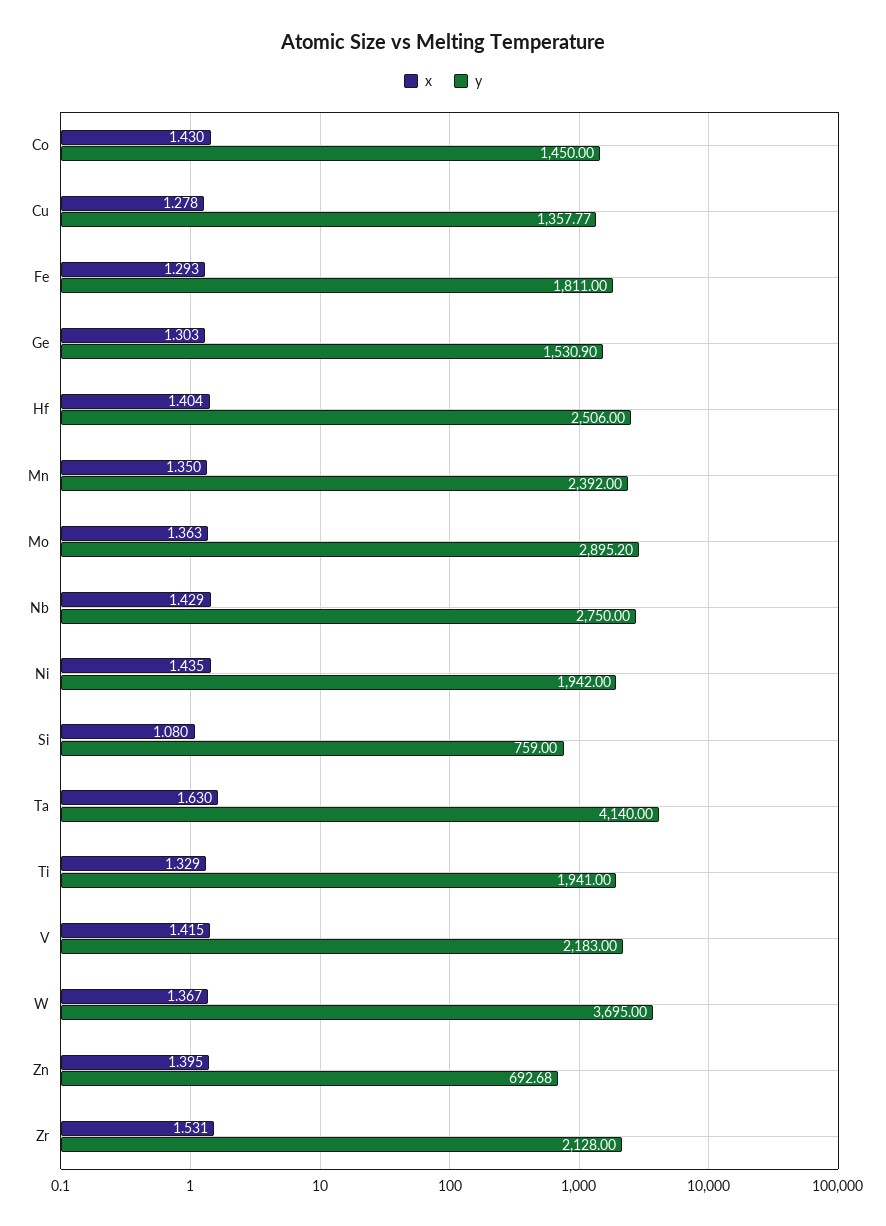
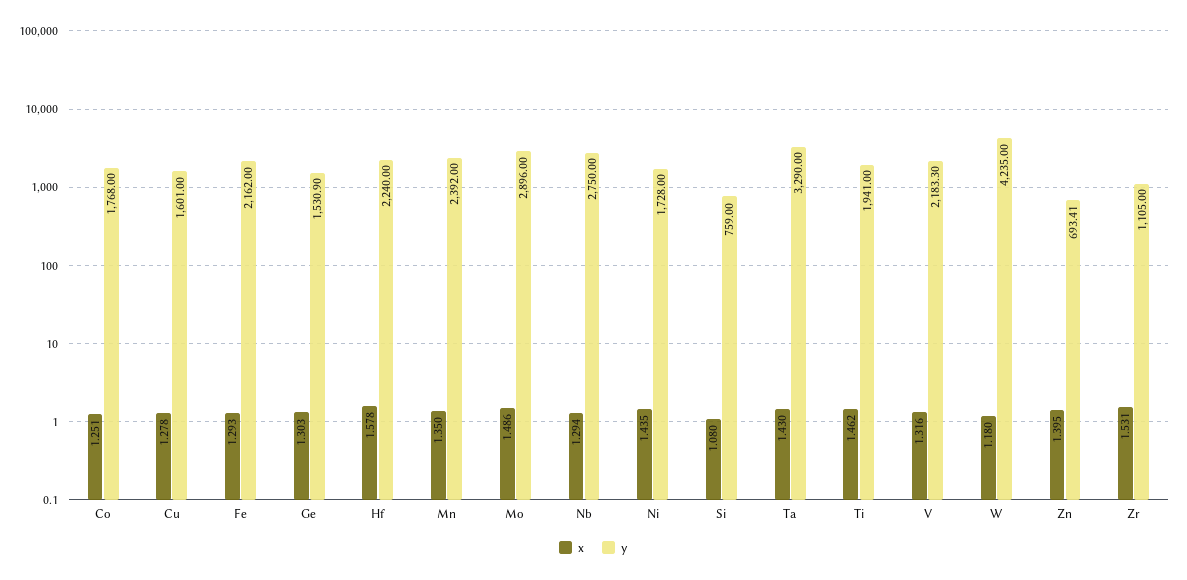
x, Co: 1.43 -> 1.251
y, Co: 1450 -> 1768
y, Cu: 1357.77 -> 1601
y, Fe: 1811 -> 2162
x, Hf: 1.404 -> 1.578
y, Hf: 2506 -> 2240
x, Mo: 1.363 -> 1.486
y, Mo: 2895.2 -> 2896
x, Nb: 1.429 -> 1.294
y, Ni: 1942 -> 1728
x, Ta: 1.63 -> 1.43
y, Ta: 4140 -> 3290
x, Ti: 1.329 -> 1.462
x, V: 1.415 -> 1.316
y, V: 2183 -> 2183.3
x, W: 1.367 -> 1.18
y, W: 3695 -> 4235
y, Zn: 692.68 -> 693.41
y, Zr: 2128 -> 1105

